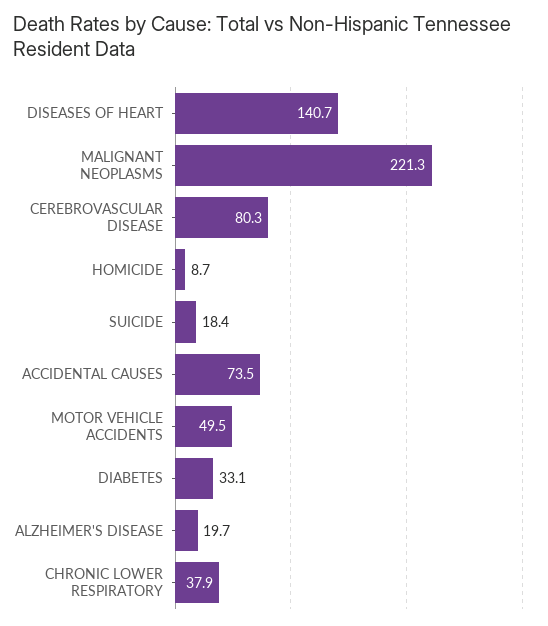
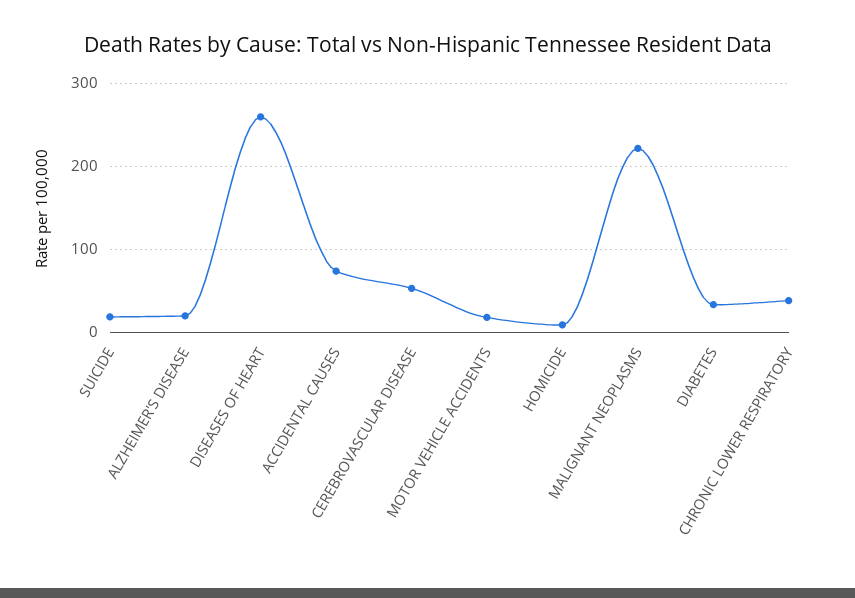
DISEASES OF HEART: 140.7 -> 260
CEREBROVASCULAR DISEASE: 80.3 -> 50
MOTOR VEHICLE ACCIDENTS: 49.5 -> 20

